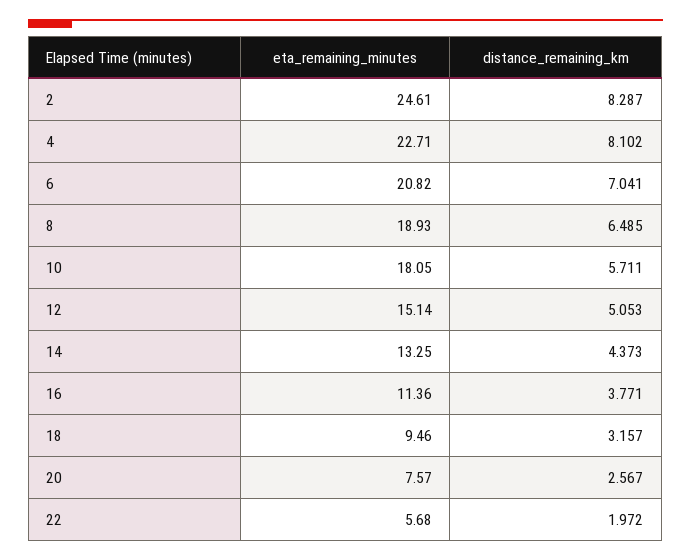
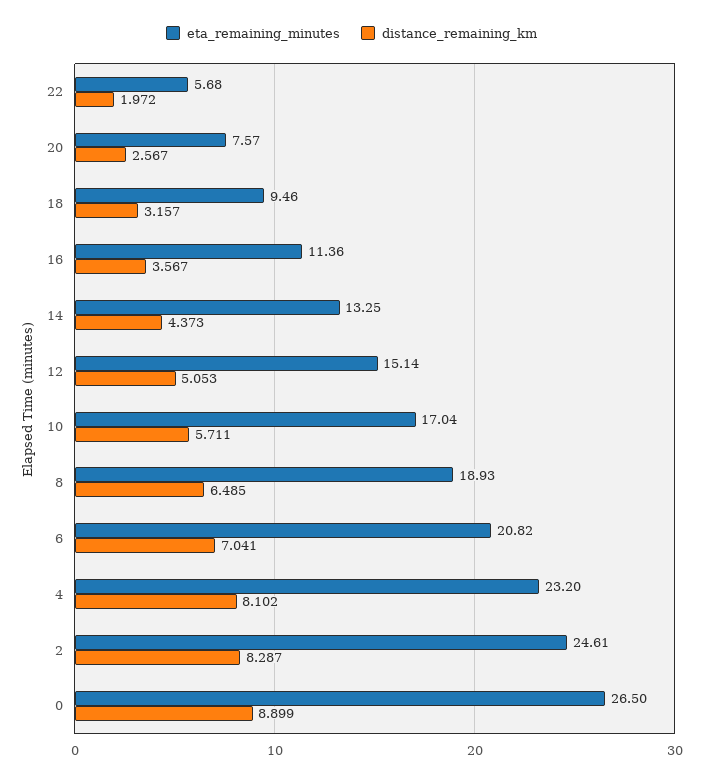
eta_remaining_minutes, 4: 22.71 -> 23.2
eta_remaining_minutes, 10: 18.05 -> 17.04
distance_remaining_km, 16: 3.771 -> 3.567
eta_remaining_minutes, 0: none -> 26.5
distance_remaining_km, 0: none -> 8.899

